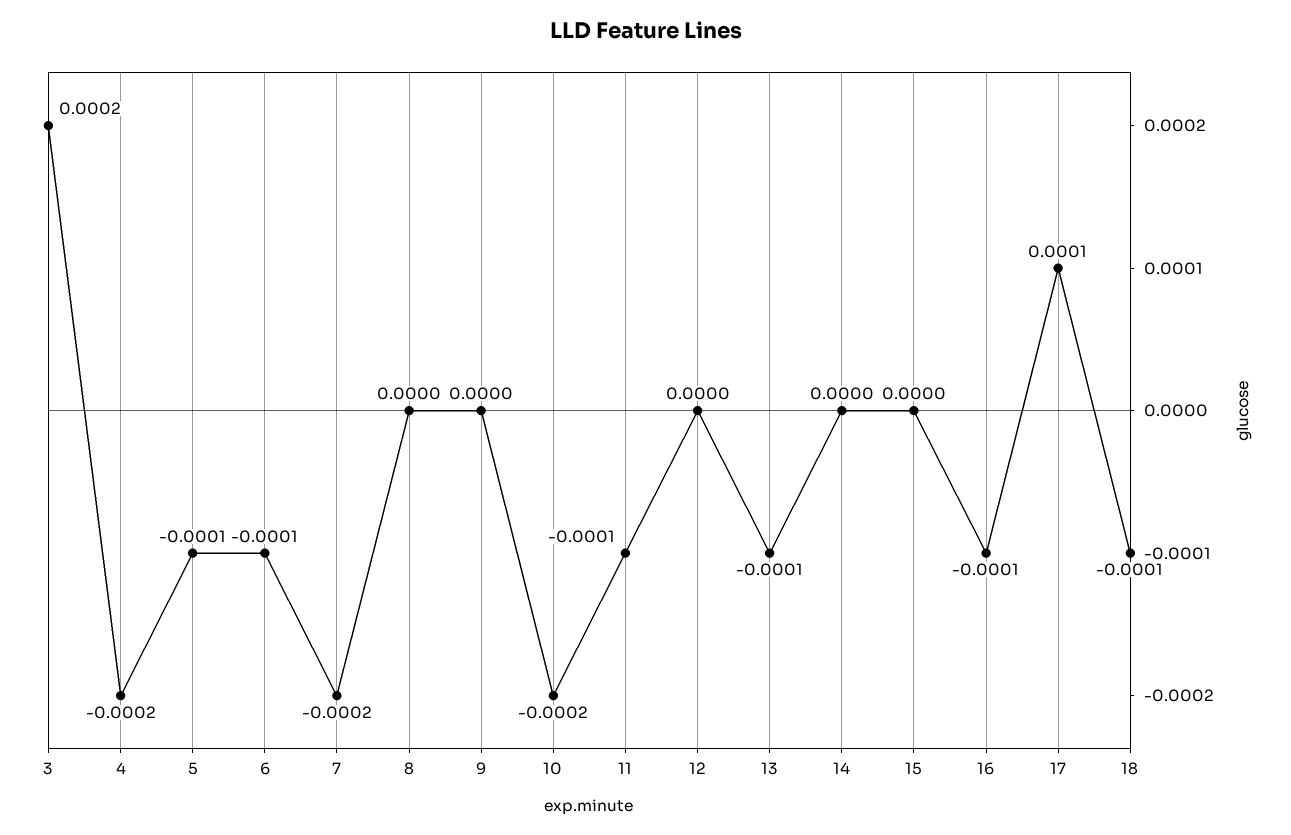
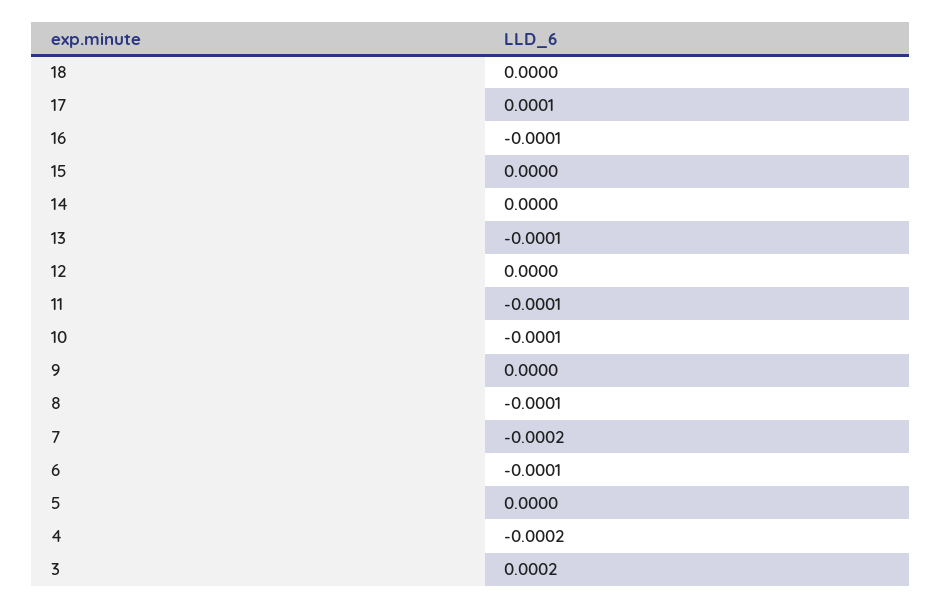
5: -0.0001 -> 0
8: 0 -> -0.0001
10: -0.0002 -> -0.0001
18: -0.0001 -> 0

